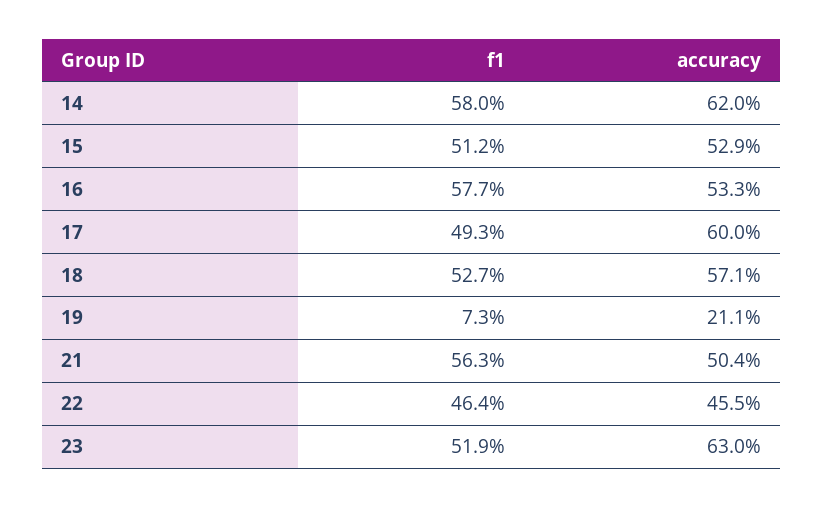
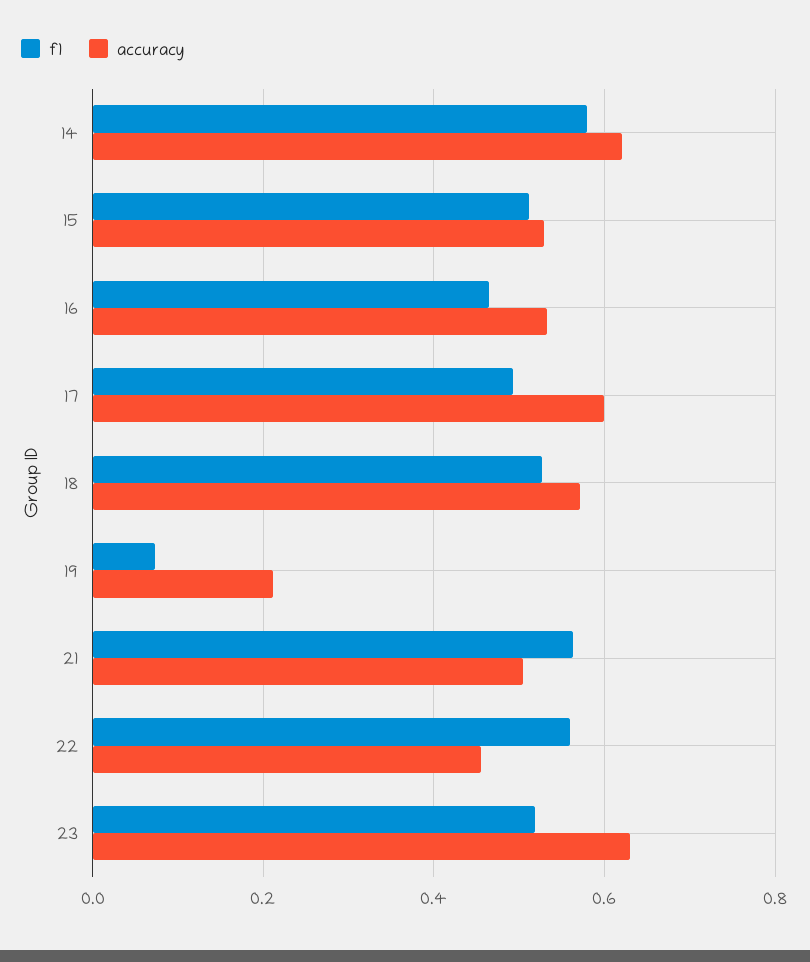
f1, 16: 0.577 -> 0.46
f1, 22: 0.464 -> 0.56

